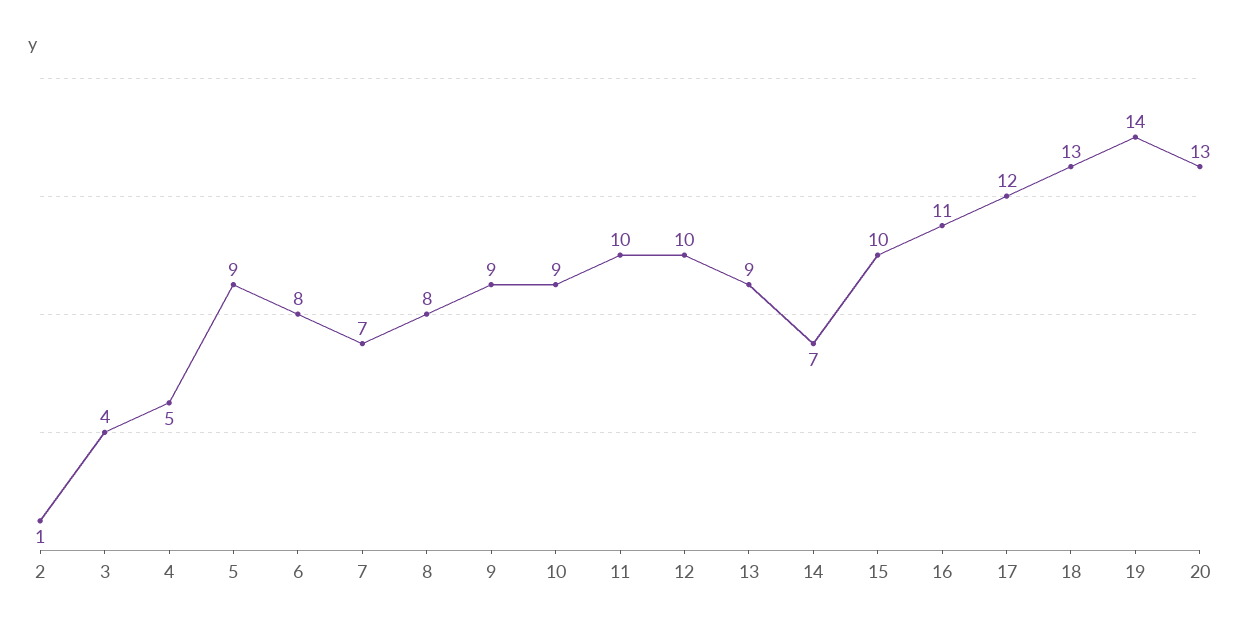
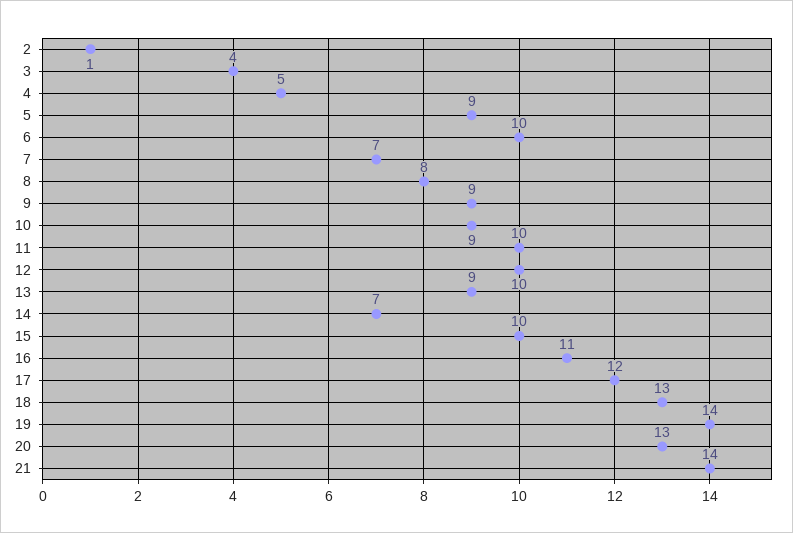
6: 8 -> 10
21: none -> 14

